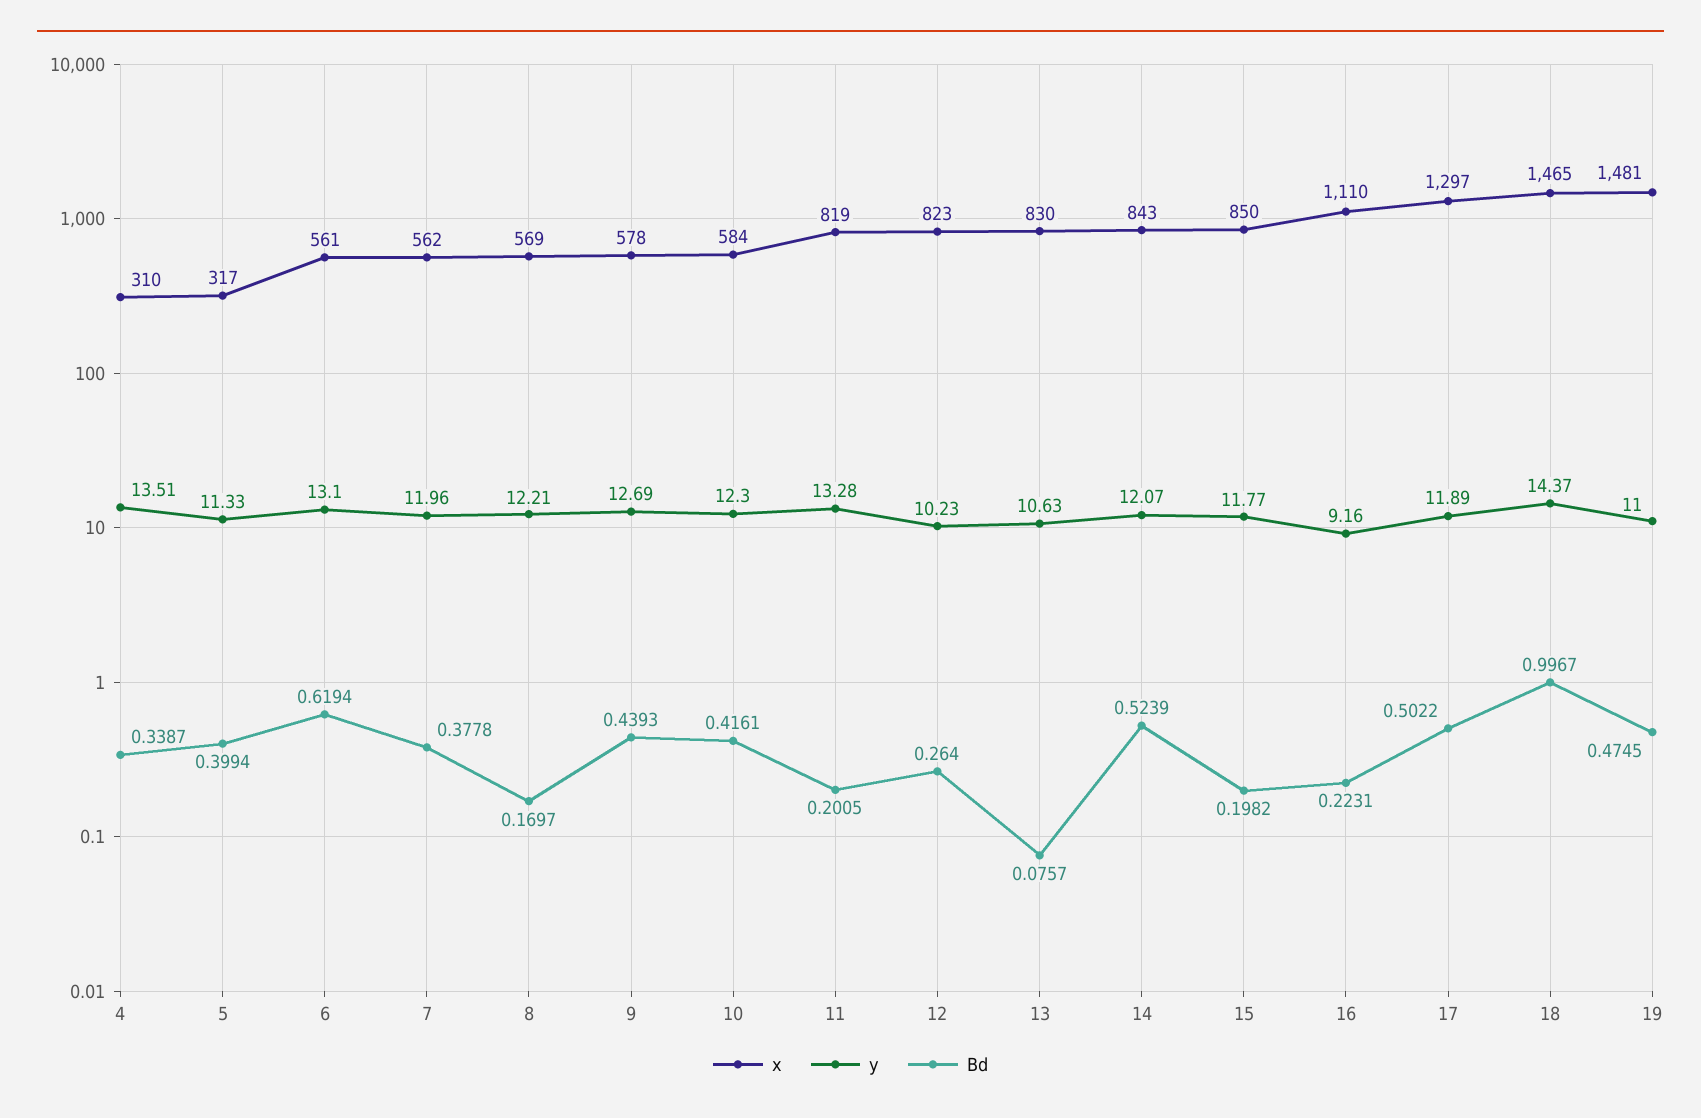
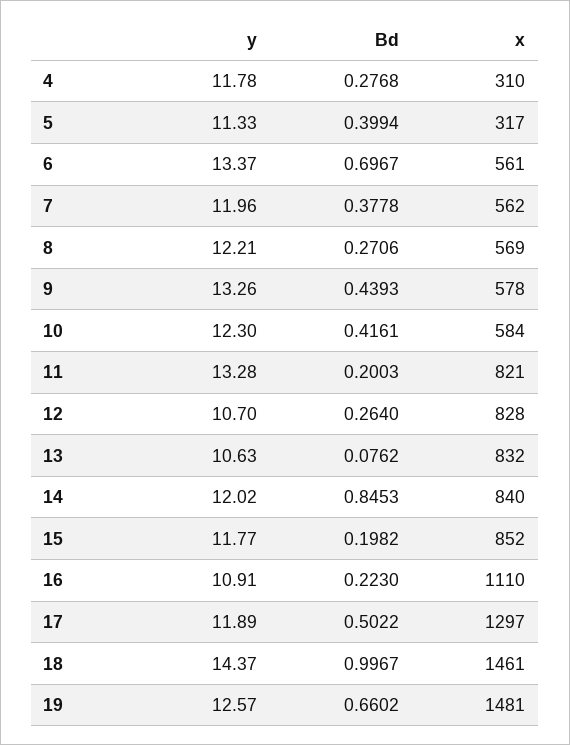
y, 4: 13.51 -> 11.78
Bd, 4: 0.3387 -> 0.2768
y, 6: 13.1 -> 13.37
Bd, 6: 0.6194 -> 0.6967
Bd, 8: 0.1697 -> 0.2706
y, 9: 12.69 -> 13.26
x, 11: 819 -> 821
Bd, 11: 0.2005 -> 0.2003
x, 12: 823 -> 828
y, 12: 10.23 -> 10.7
x, 13: 830 -> 832
Bd, 13: 0.0757 -> 0.0762
x, 14: 843 -> 840
y, 14: 12.07 -> 12.02
Bd, 14: 0.5239 -> 0.8453
x, 15: 850 -> 852
y, 16: 9.16 -> 10.91
Bd, 16: 0.2231 -> 0.223
x, 18: 1465 -> 1461
y, 19: 11 -> 12.57
Bd, 19: 0.4745 -> 0.6602

